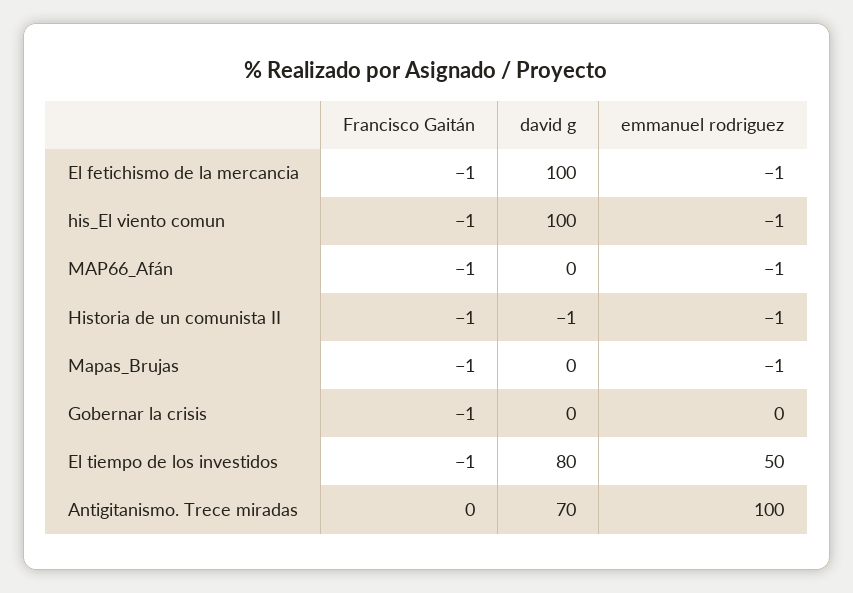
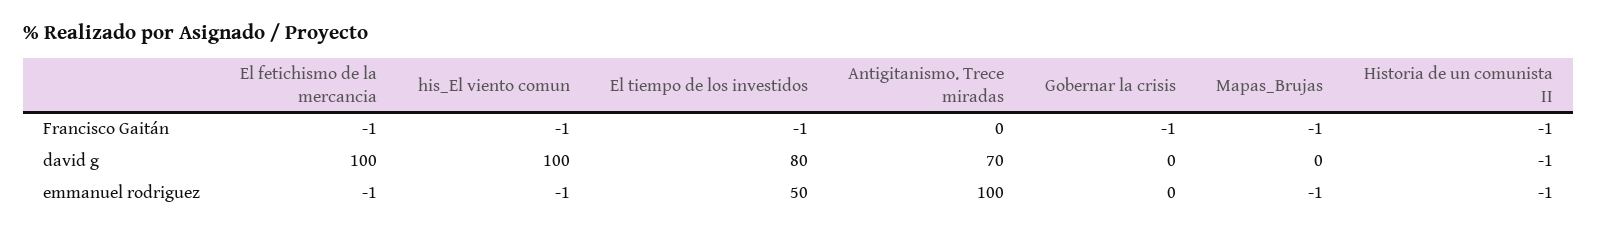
Francisco Gaitán, MAP66_Afán: -1 -> none
david g, MAP66_Afán: 0 -> none
emmanuel rodriguez, MAP66_Afán: -1 -> none

